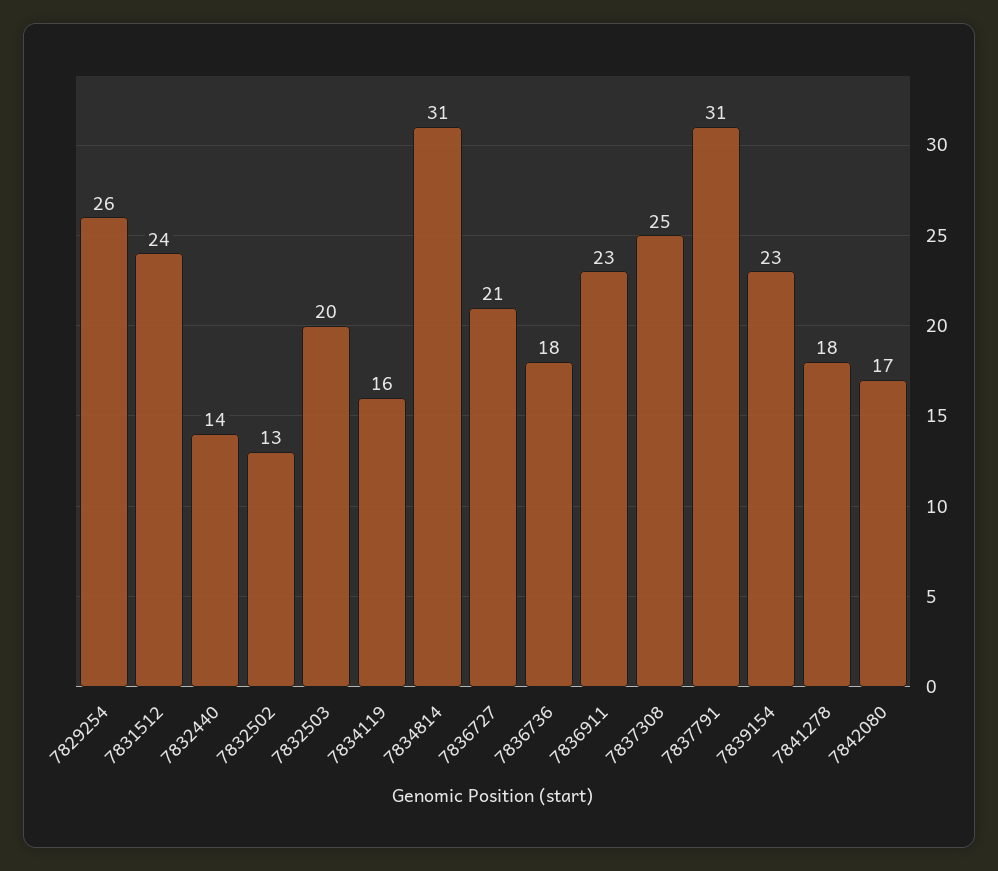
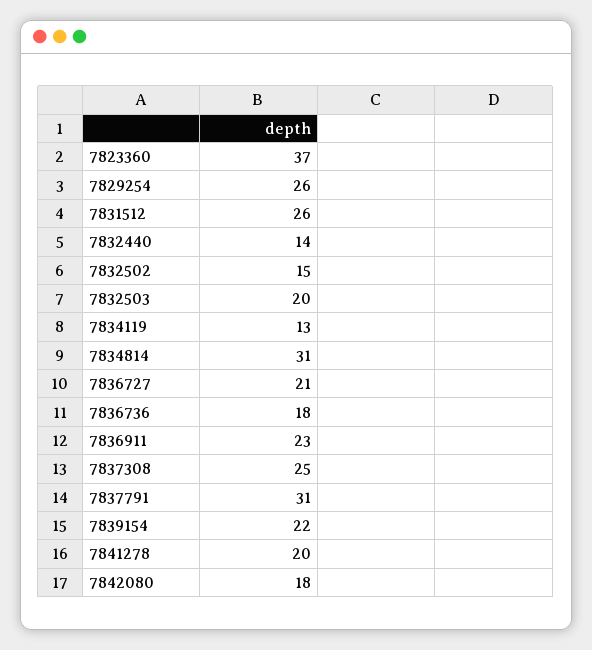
7831512: 24 -> 26
7832502: 13 -> 15
7834119: 16 -> 13
7839154: 23 -> 22
7841278: 18 -> 20
7842080: 17 -> 18
7823360: none -> 37

